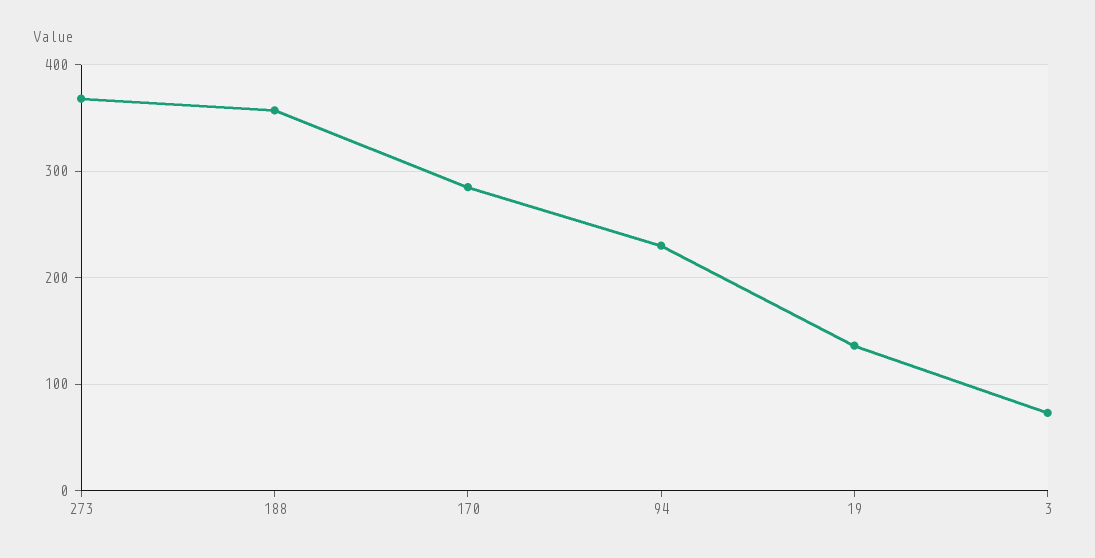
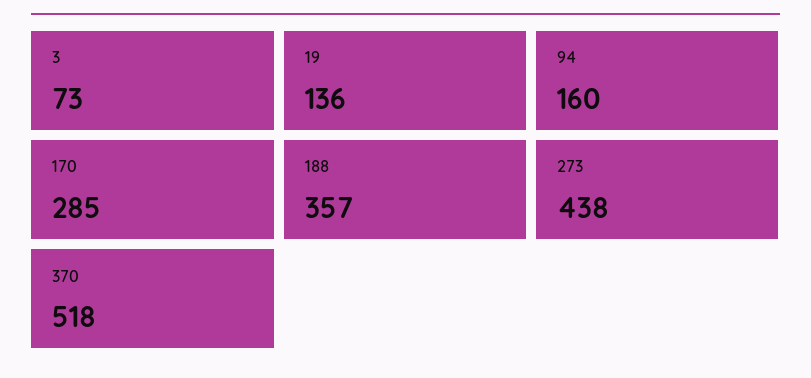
273: 370 -> 438
94: 230 -> 160
370: none -> 518

